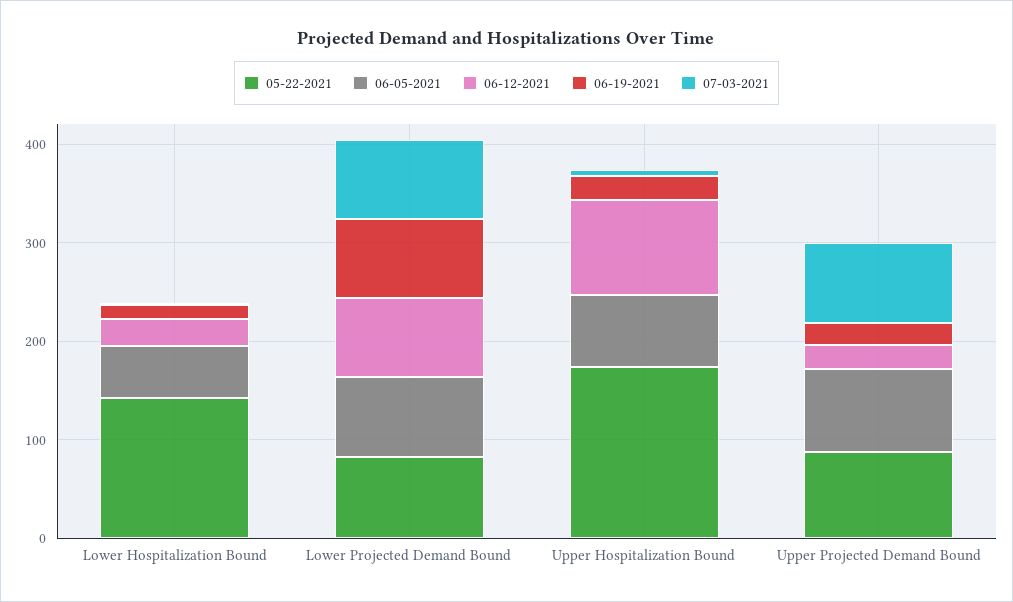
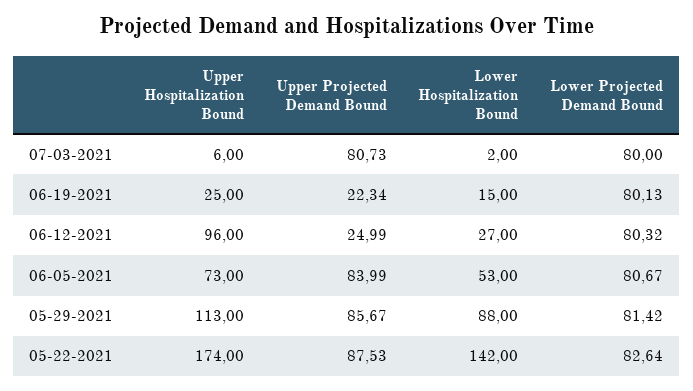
05-29-2021, Upper Hospitalization Bound: none -> 113
05-29-2021, Upper Projected Demand Bound: none -> 85.67
05-29-2021, Lower Hospitalization Bound: none -> 88
05-29-2021, Lower Projected Demand Bound: none -> 81.42

